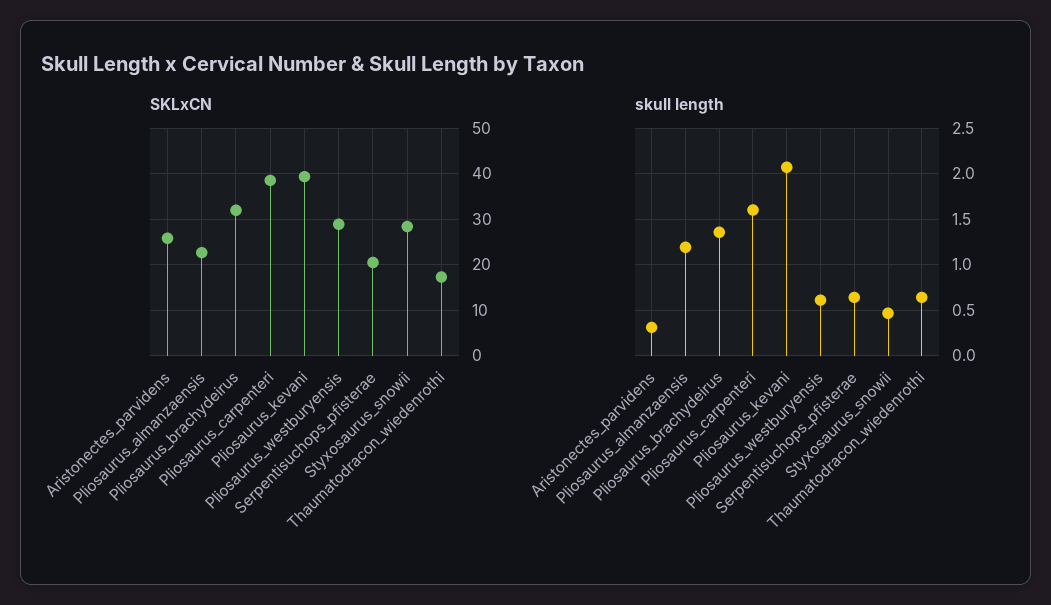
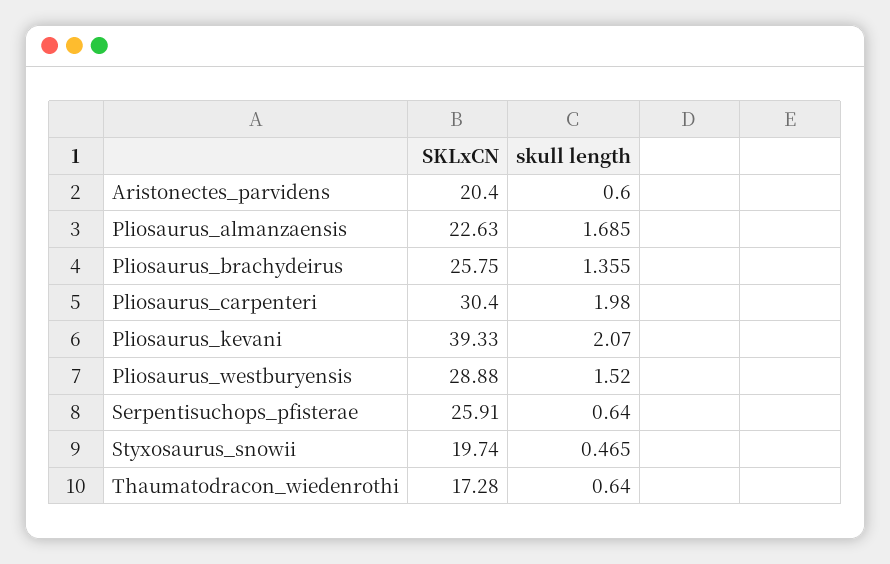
SKLxCN, Aristonectes_parvidens: 26 -> 20.4
SKLxCN, Pliosaurus_brachydeirus: 32 -> 25.75
SKLxCN, Pliosaurus_carpenteri: 38 -> 30.4
SKLxCN, Serpentisuchops_pfisterae: 20 -> 25.91
SKLxCN, Styxosaurus_snowii: 28 -> 19.74
skull length, Aristonectes_parvidens: 0.3 -> 0.6
skull length, Pliosaurus_almanzaensis: 1.2 -> 1.685
skull length, Pliosaurus_carpenteri: 1.6 -> 1.98
skull length, Pliosaurus_westburyensis: 0.6 -> 1.52

